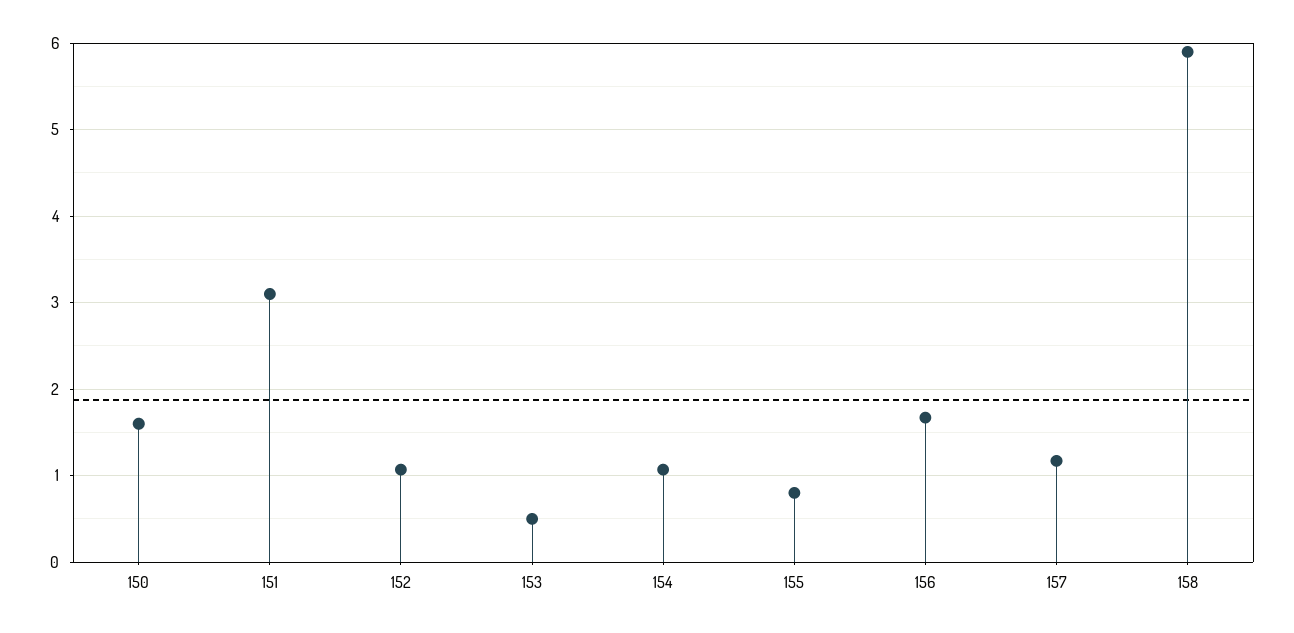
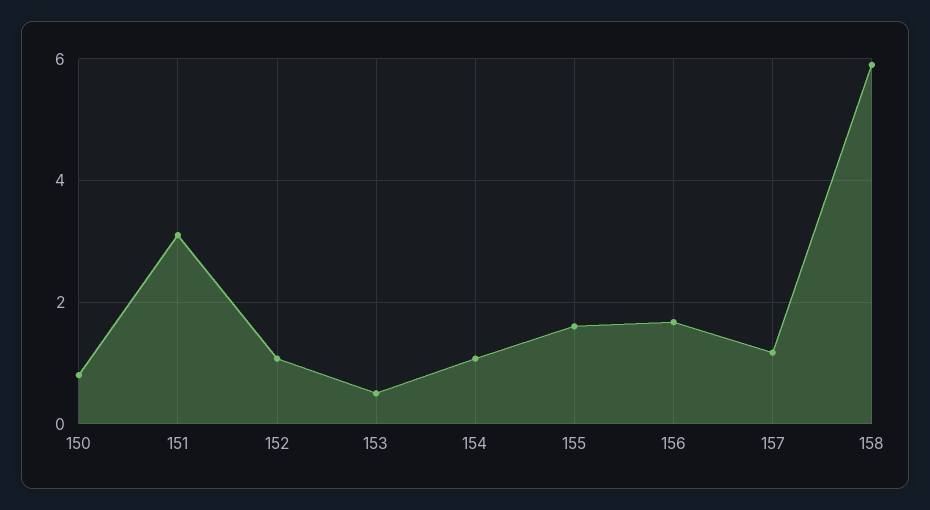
150: 1.6 -> 0.8
155: 0.8 -> 1.6

